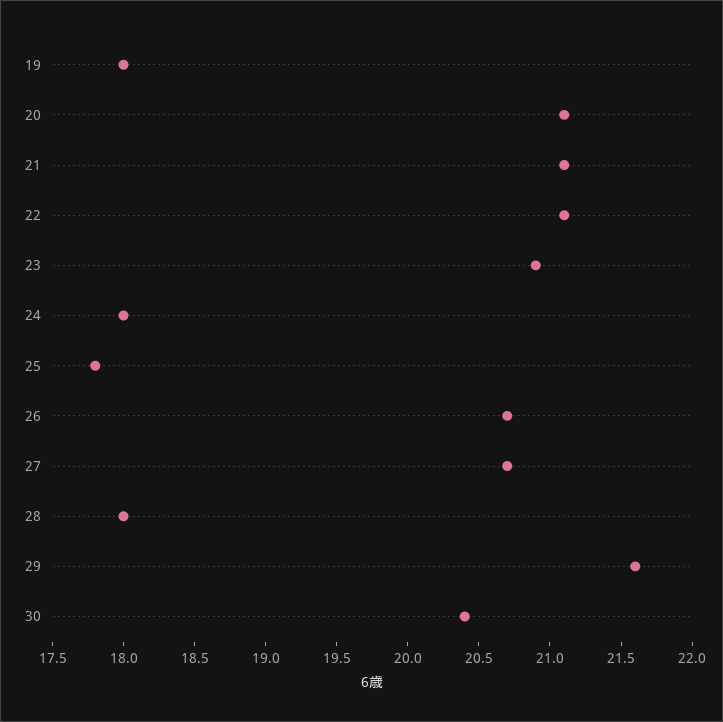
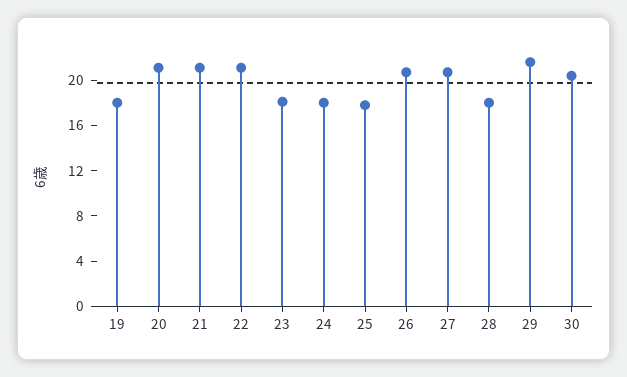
23: 20.9 -> 18

